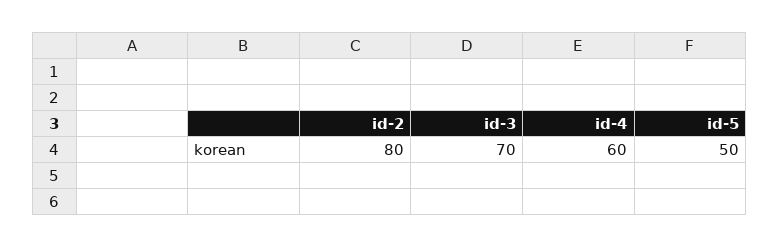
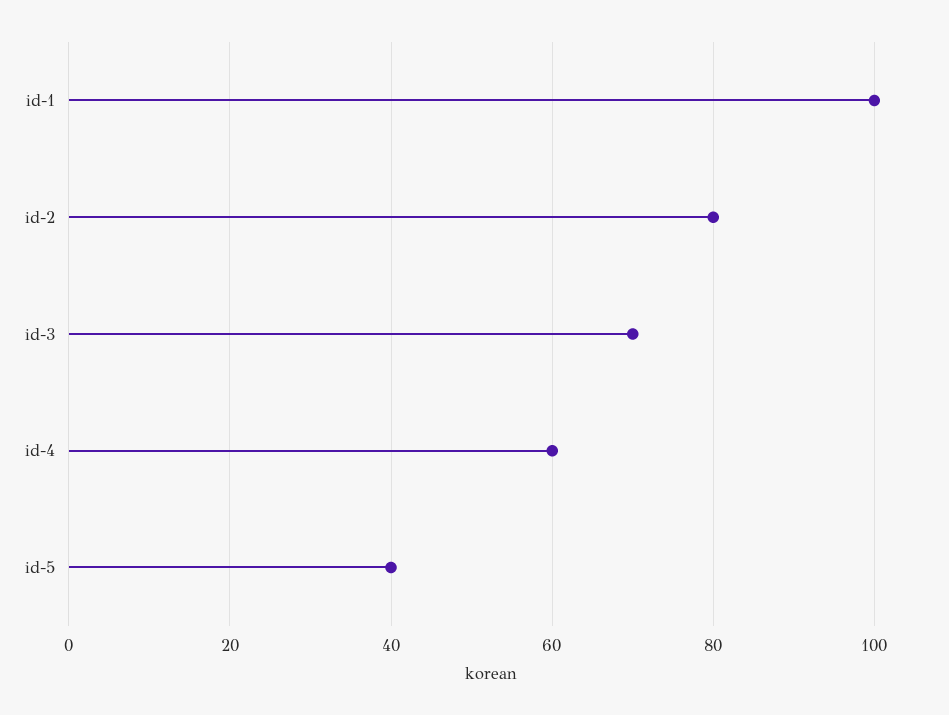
id-5: 50 -> 40
id-1: none -> 100

